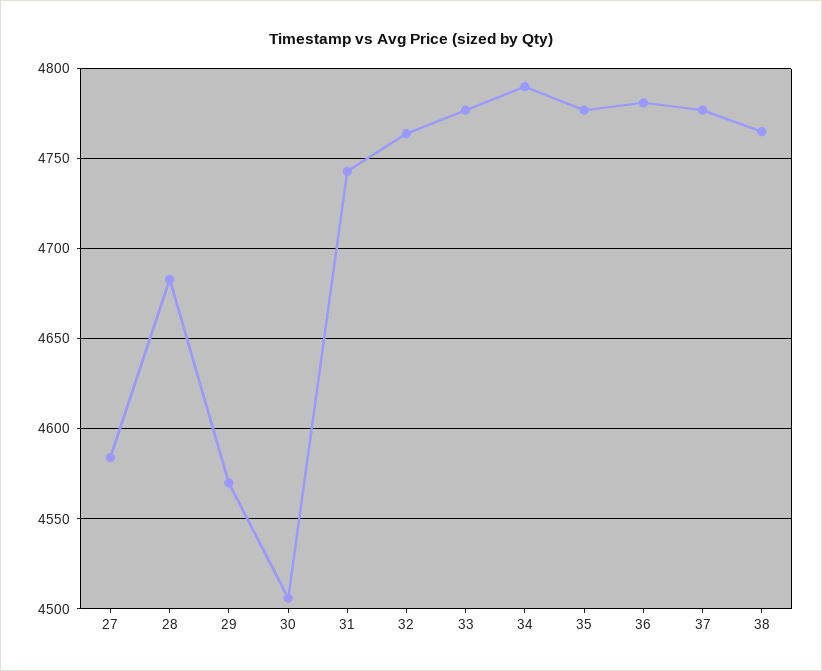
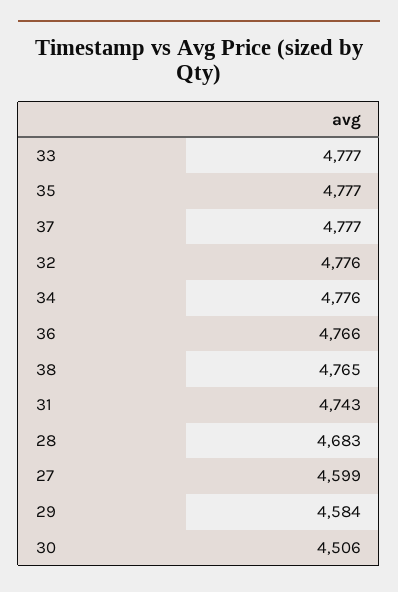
27: 4585 -> 4599
29: 4570 -> 4584
32: 4765 -> 4776
34: 4790 -> 4776
36: 4780 -> 4766

